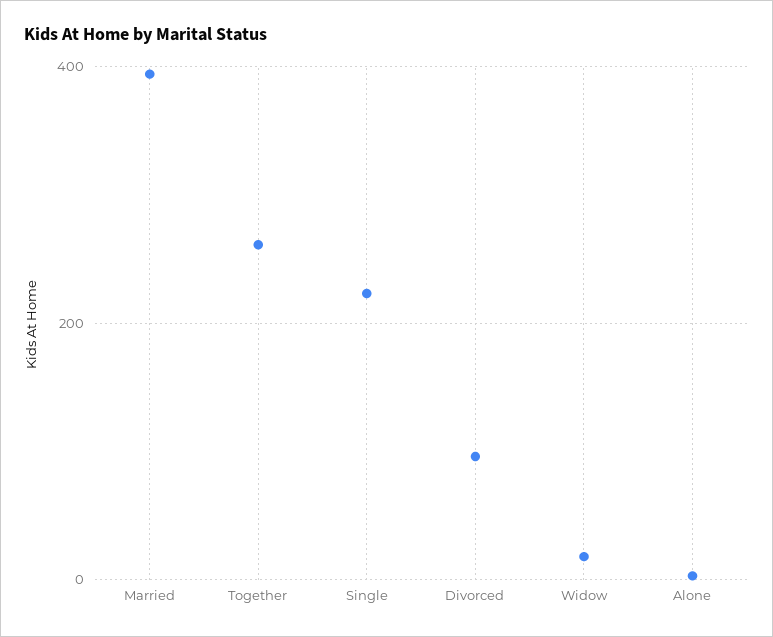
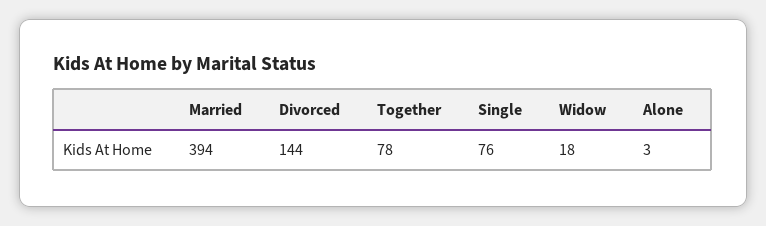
Together: 260 -> 78
Single: 220 -> 76
Divorced: 100 -> 144

